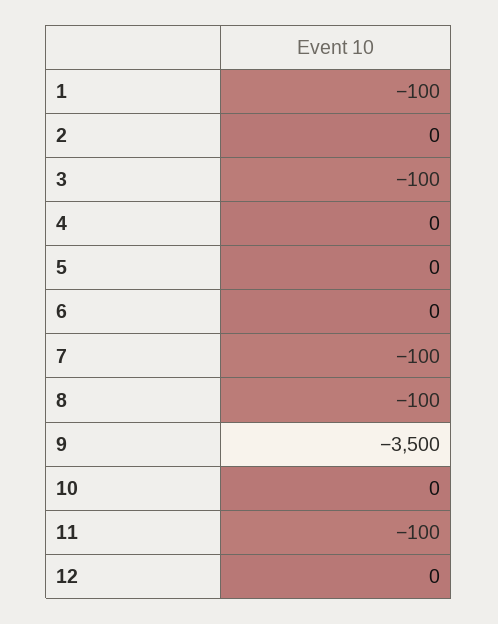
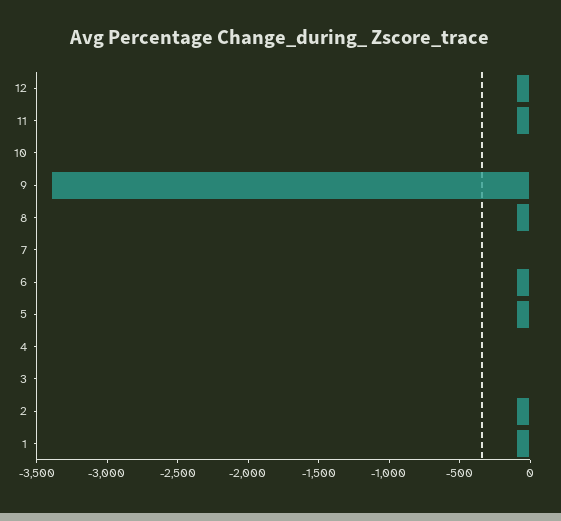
2: 0 -> -100
3: -100 -> 0
5: 0 -> -100
6: 0 -> -100
7: -100 -> 0
9: -3500 -> -3400
12: 0 -> -100

